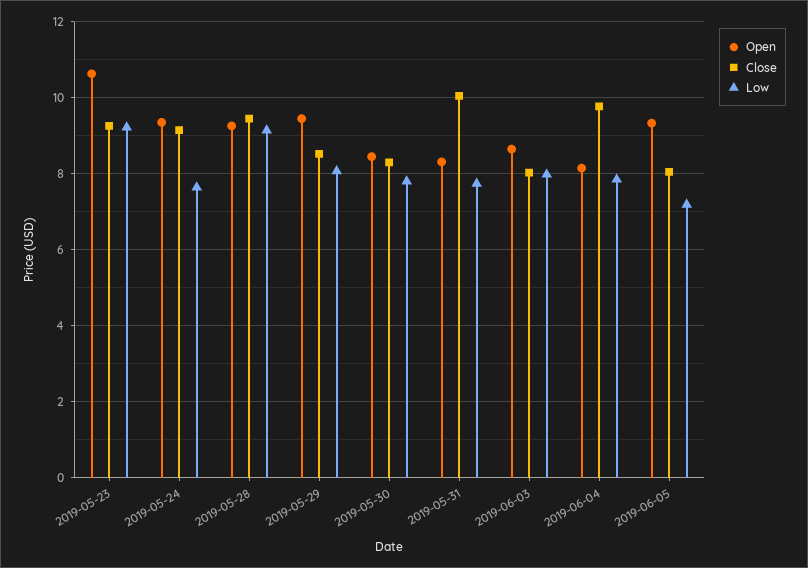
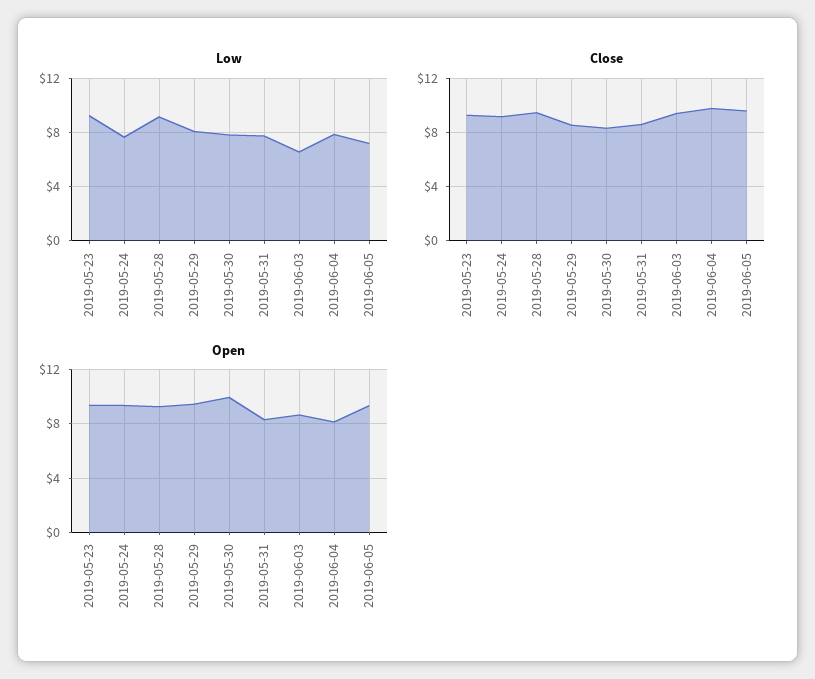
Open, 2019-05-23: 10.6 -> 9.5
Open, 2019-05-30: 8.4 -> 10
Close, 2019-05-31: 10 -> 8.5
Close, 2019-06-03: 8 -> 9.5
Low, 2019-06-03: 8 -> 6.5
Close, 2019-06-05: 8 -> 9.5

